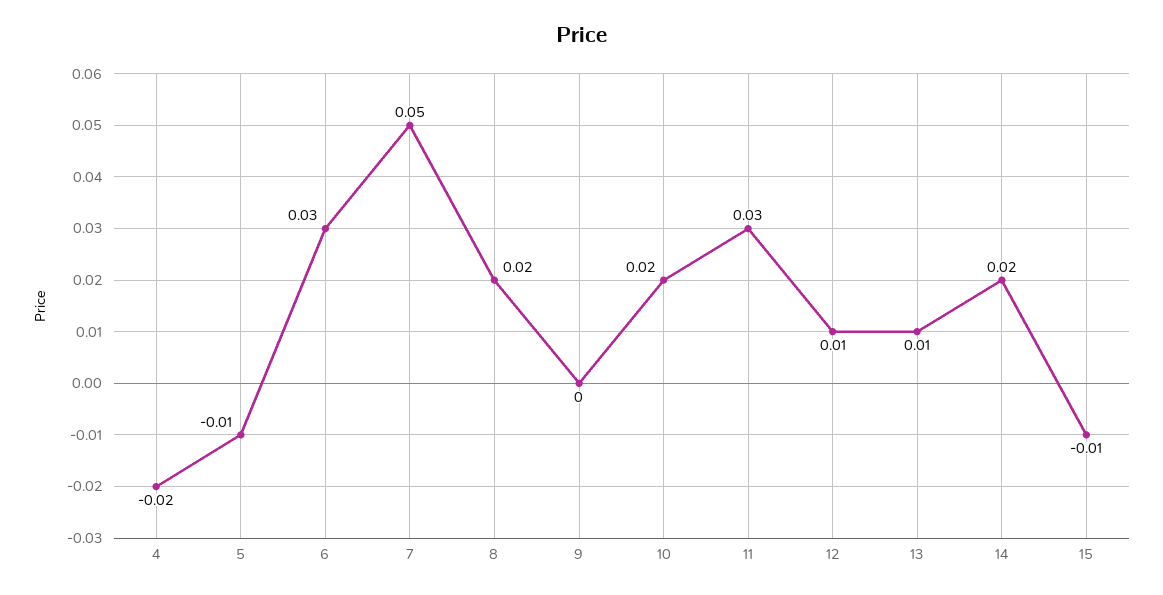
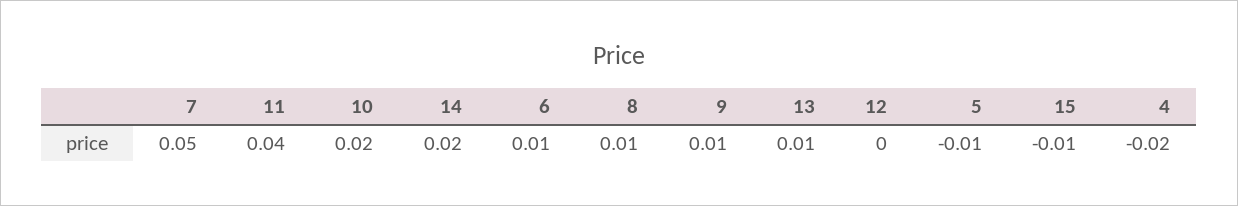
6: 0.03 -> 0.01
8: 0.02 -> 0.01
9: 0 -> 0.01
11: 0.03 -> 0.04
12: 0.01 -> 0

